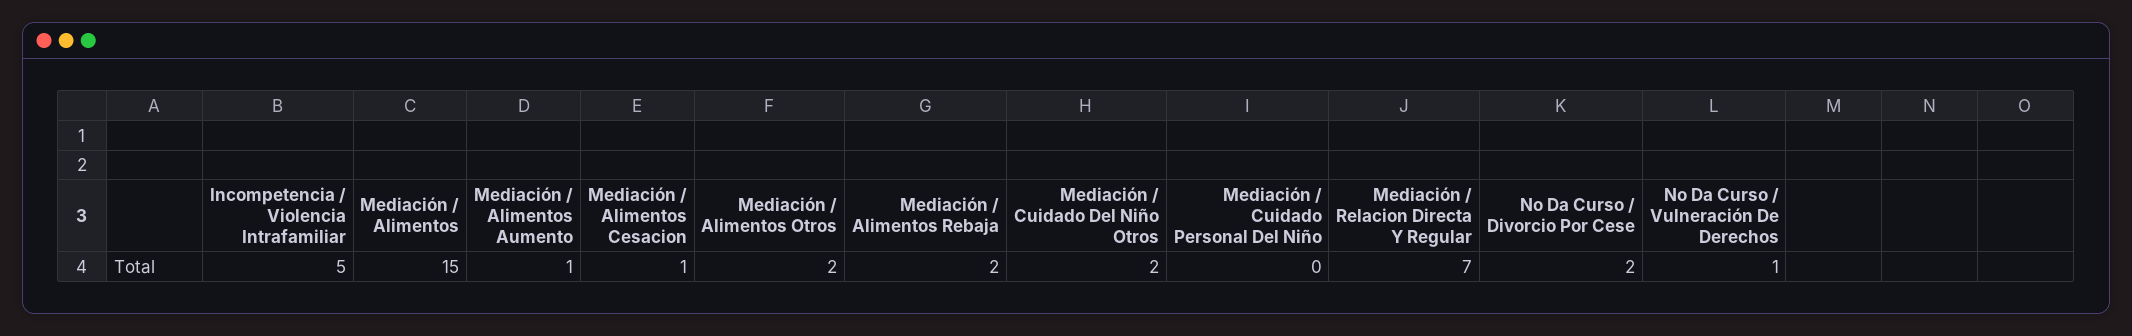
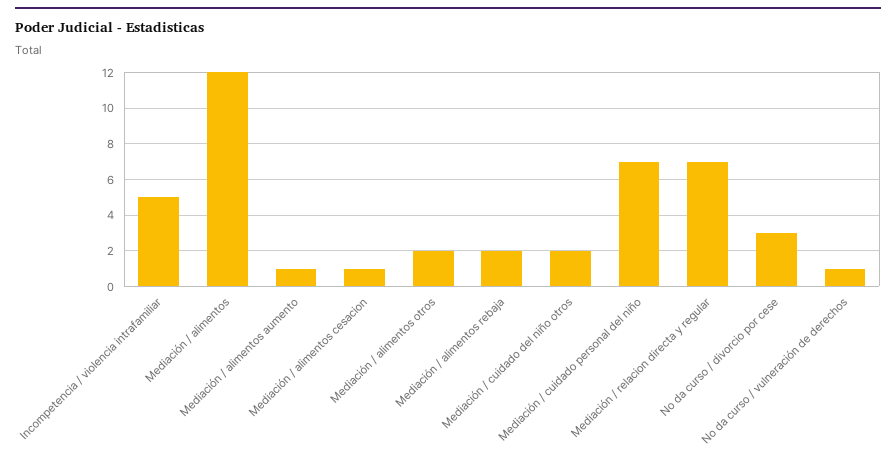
Mediación / Alimentos: 15 -> 12
Mediación / Cuidado Personal Del Niño: 0 -> 7
No Da Curso / Divorcio Por Cese: 2 -> 3

